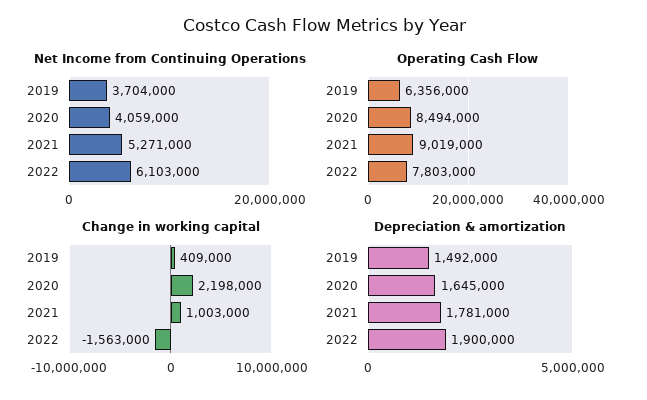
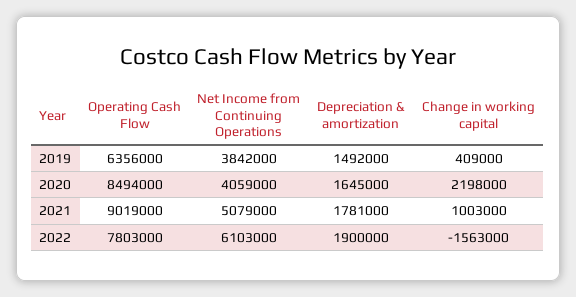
Net Income from Continuing Operations, 2019: 3704000 -> 3842000
Net Income from Continuing Operations, 2021: 5271000 -> 5079000

